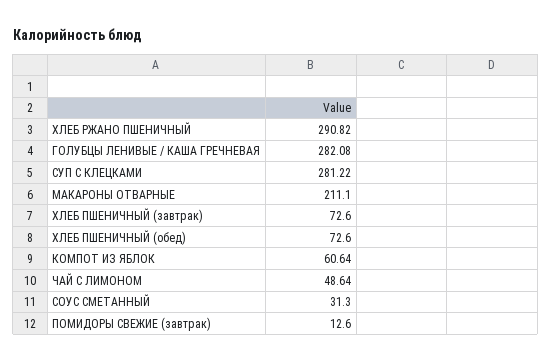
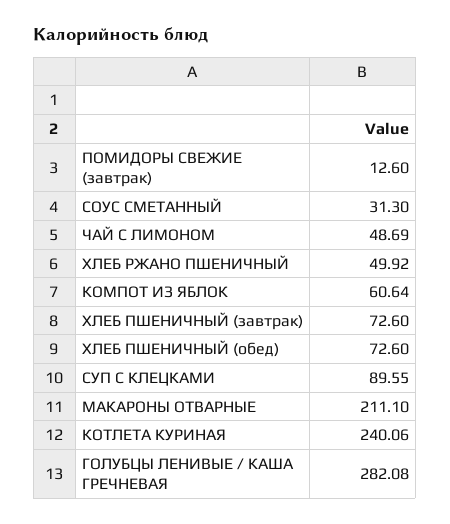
ХЛЕБ РЖАНО ПШЕНИЧНЫЙ: 290.82 -> 49.92
СУП С КЛЕЦКАМИ: 281.22 -> 89.55
ЧАЙ С ЛИМОНОМ: 48.64 -> 48.69
КОТЛЕТА КУРИНАЯ: none -> 240.06

